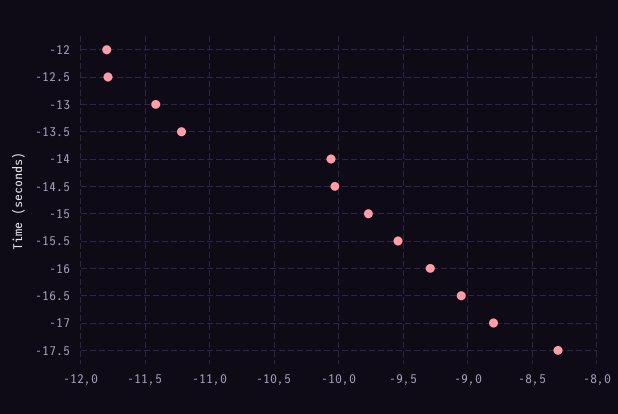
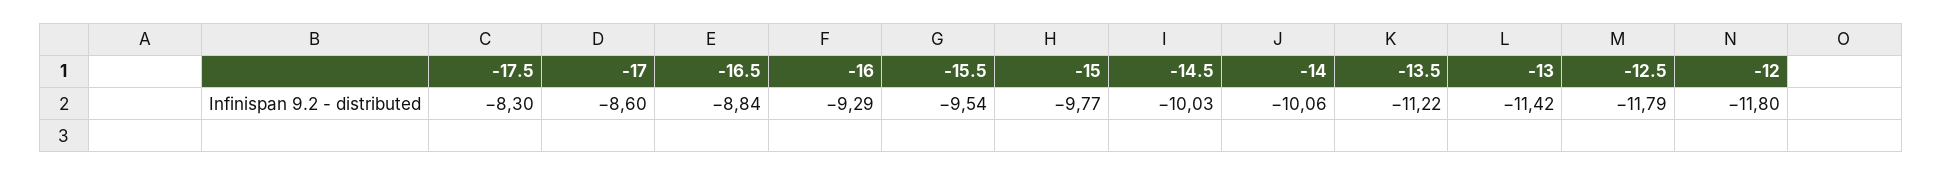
-16.5: -9.05 -> -8.84
-17: -8.8 -> -8.6

